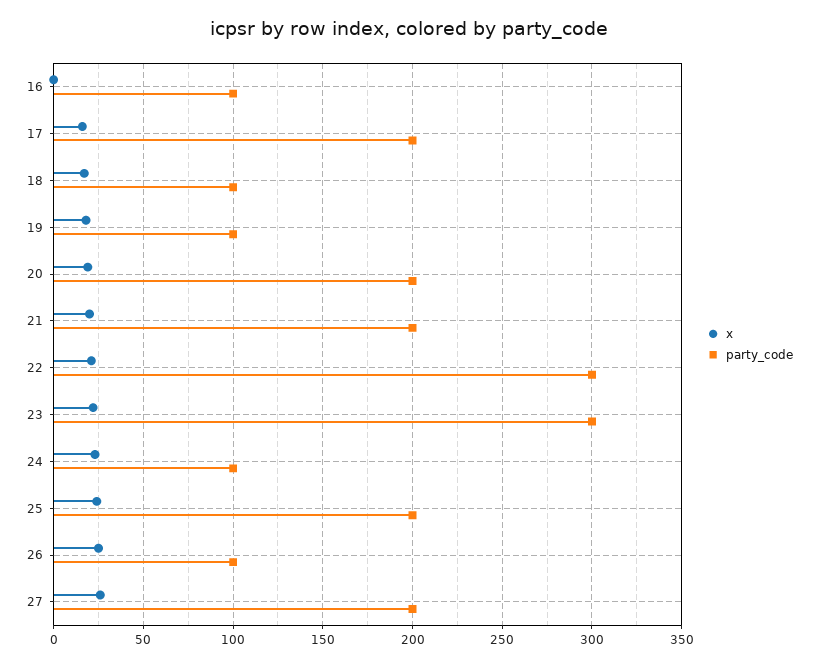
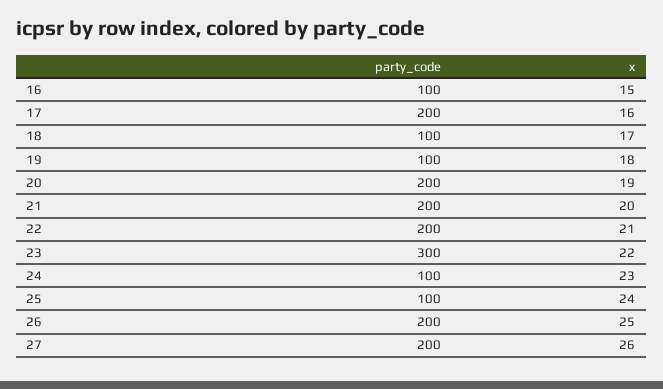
x, 16: 0 -> 15
party_code, 22: 300 -> 200
party_code, 25: 200 -> 100
party_code, 26: 100 -> 200

